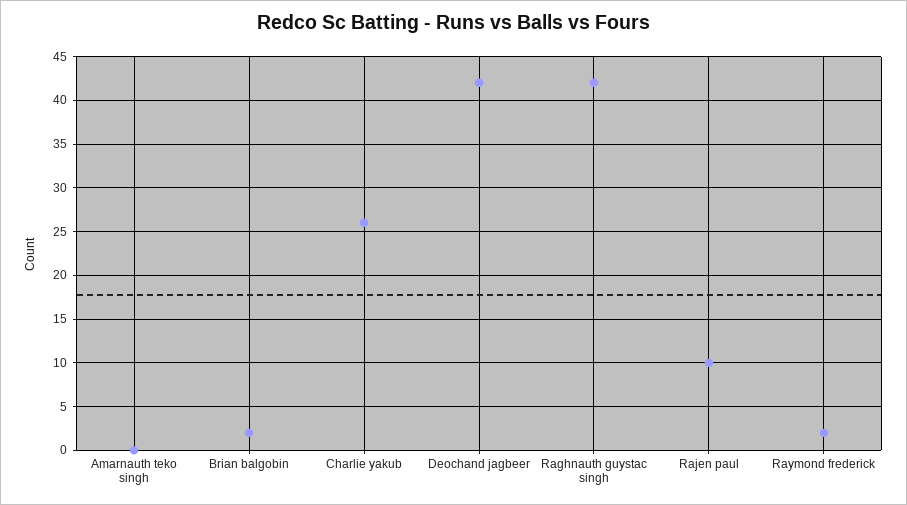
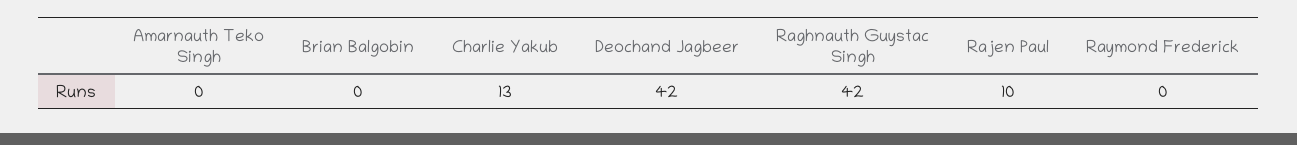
Brian balgobin: 2 -> 0
Charlie yakub: 26 -> 13
Raymond frederick: 2 -> 0

